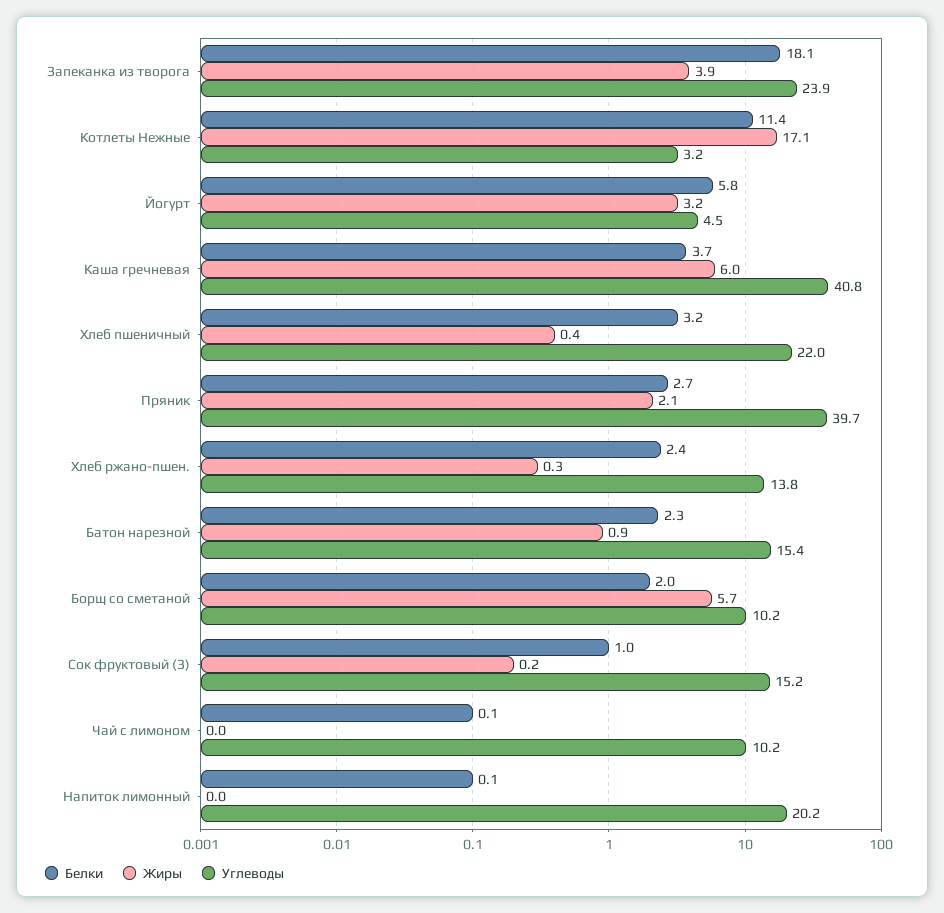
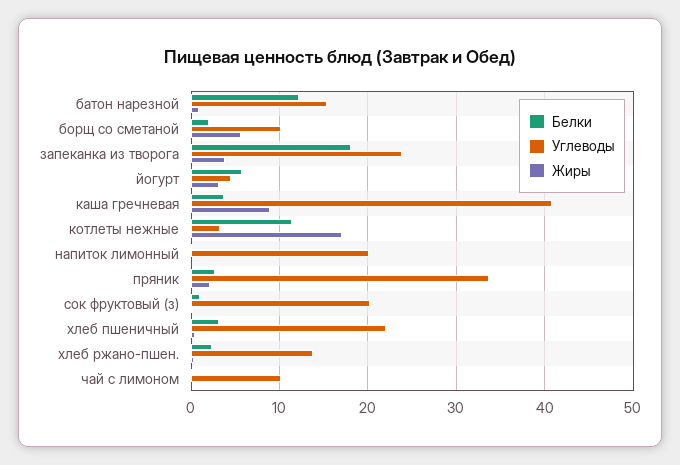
Жиры, Каша гречневая: 6 -> 9
Углеводы, Пряник: 39.7 -> 34
Белки, Батон нарезной: 2.3 -> 12
Углеводы, Сок фруктовый (З): 15.2 -> 20

